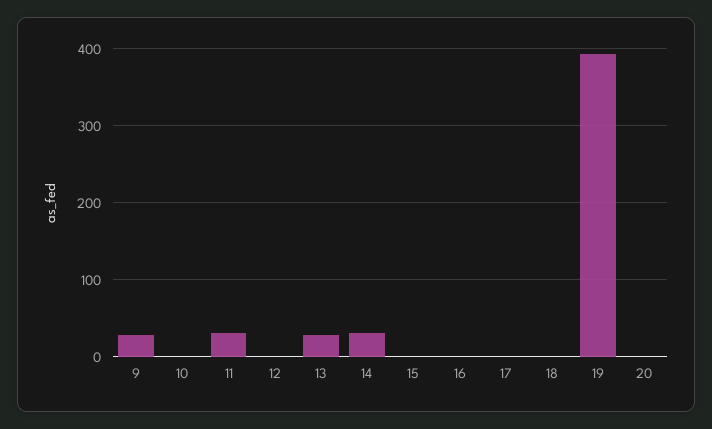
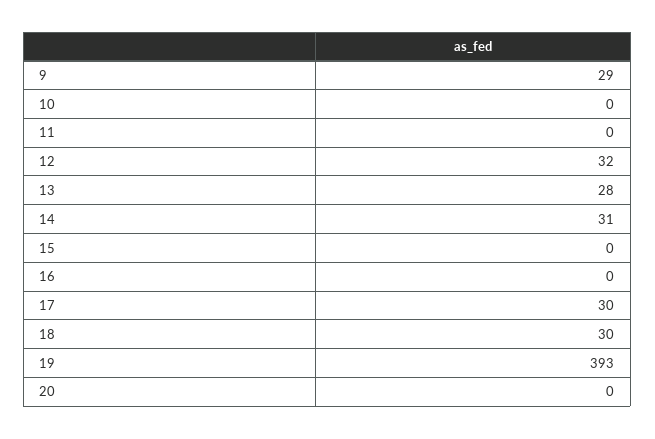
11: 30 -> 0
12: 0 -> 32
17: 0 -> 30
18: 0 -> 30

